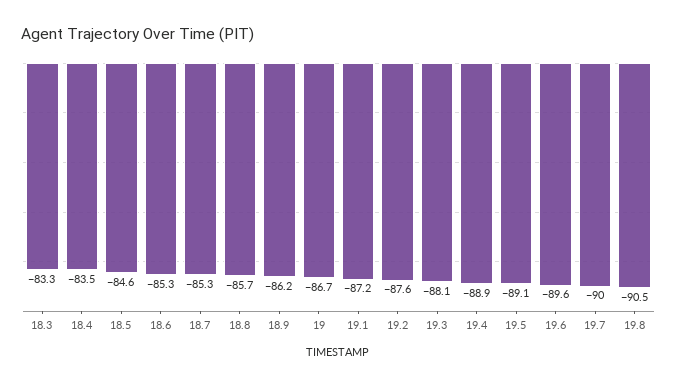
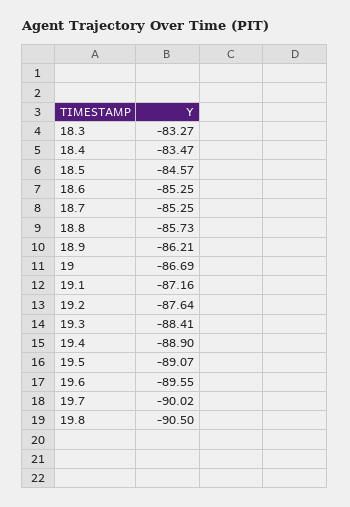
19.3: -88.1 -> -88.41

